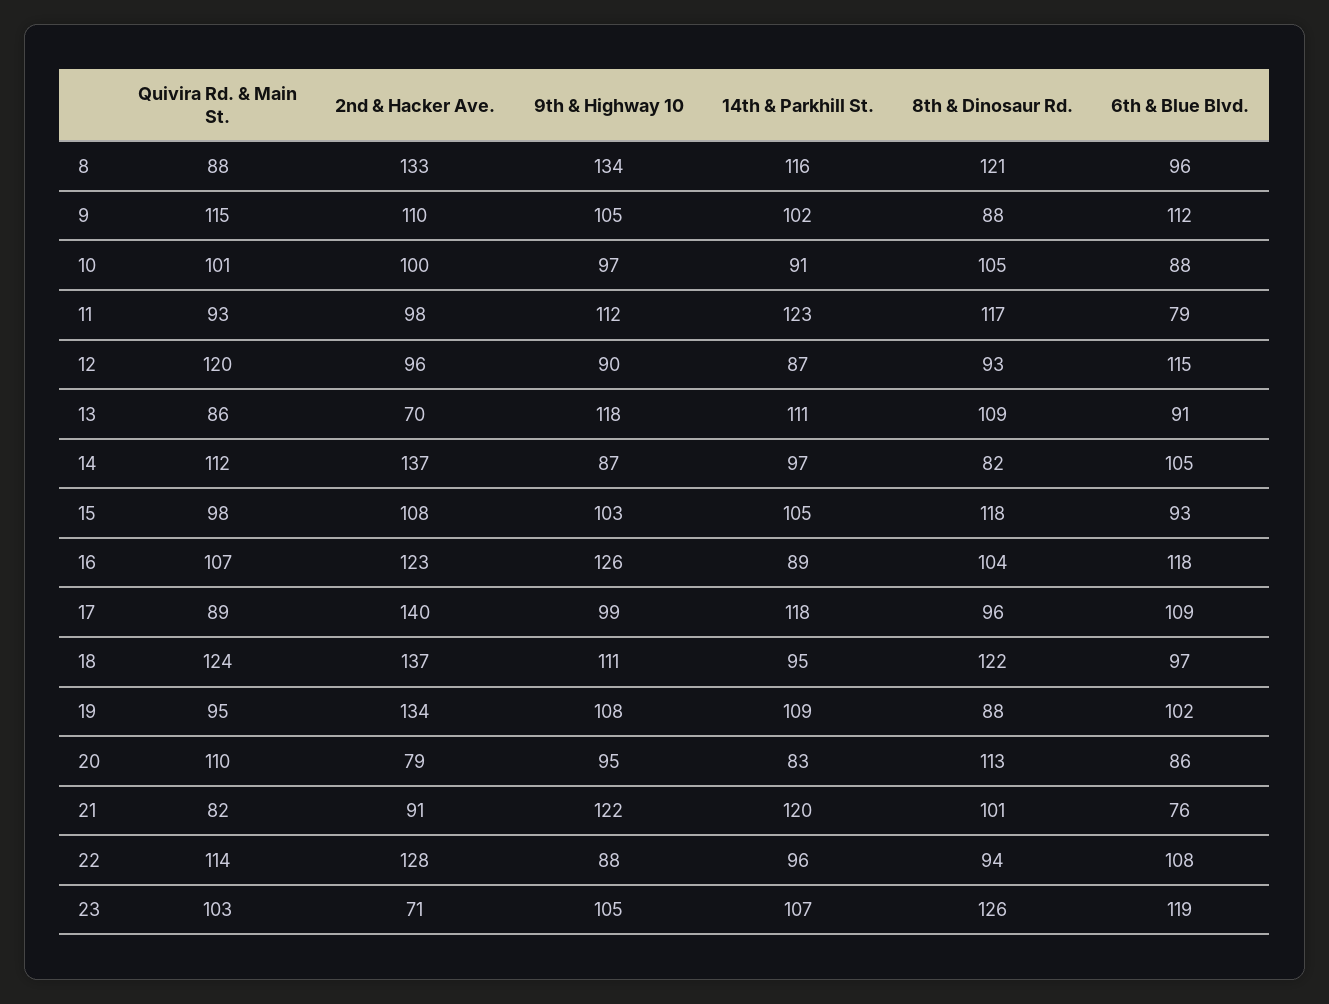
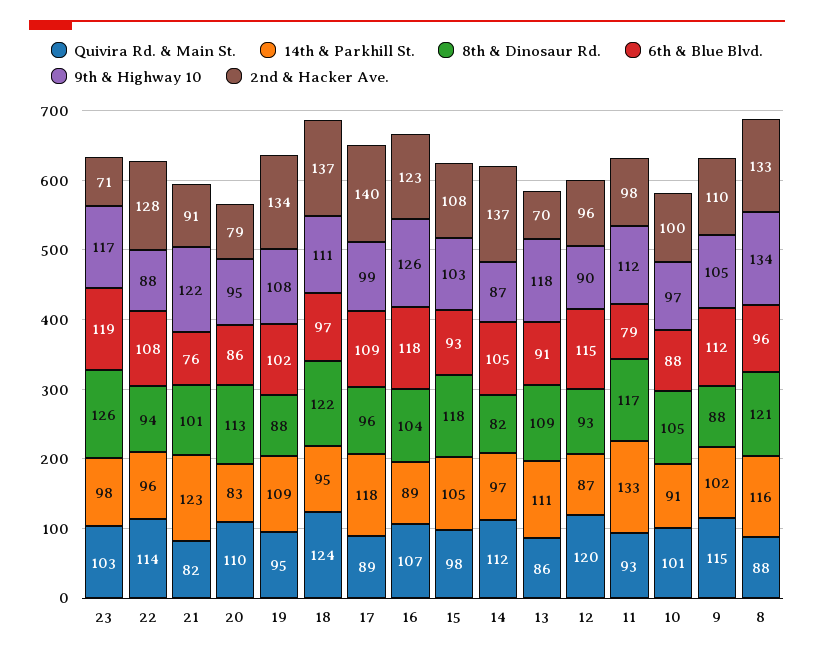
14th & Parkhill St., 11: 123 -> 133
14th & Parkhill St., 21: 120 -> 123
9th & Highway 10, 23: 105 -> 117
14th & Parkhill St., 23: 107 -> 98

